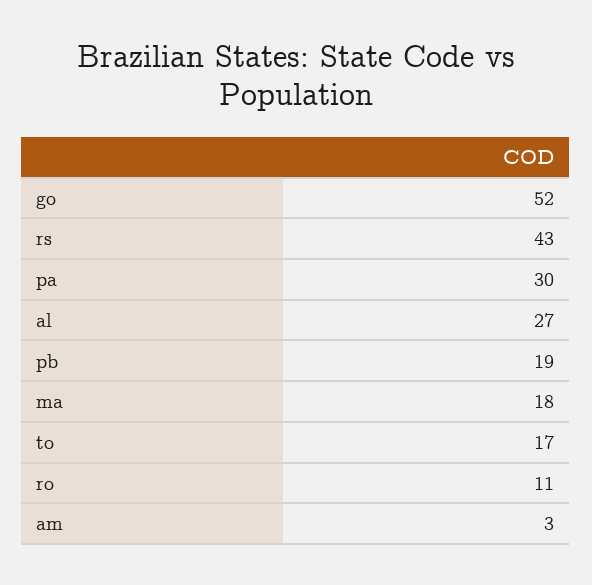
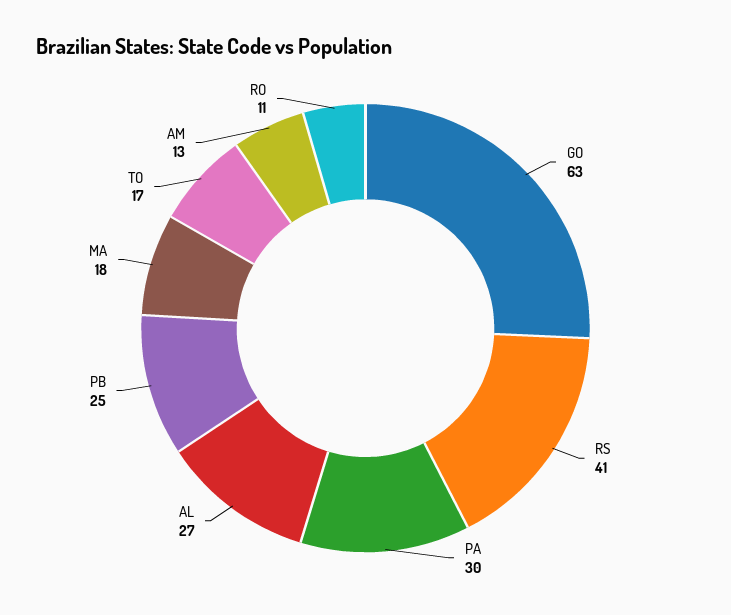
go: 52 -> 63
rs: 43 -> 41
pb: 19 -> 25
am: 3 -> 13

